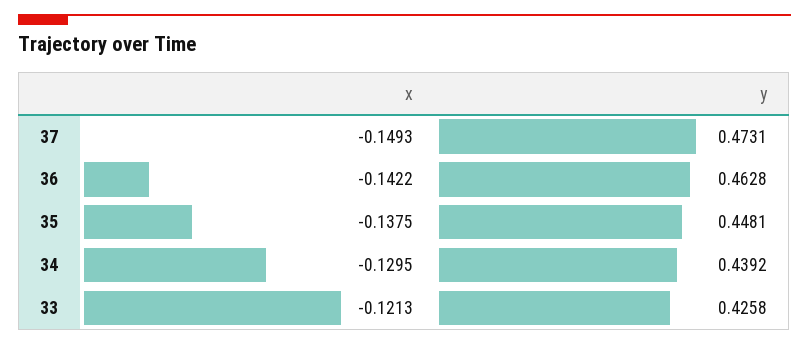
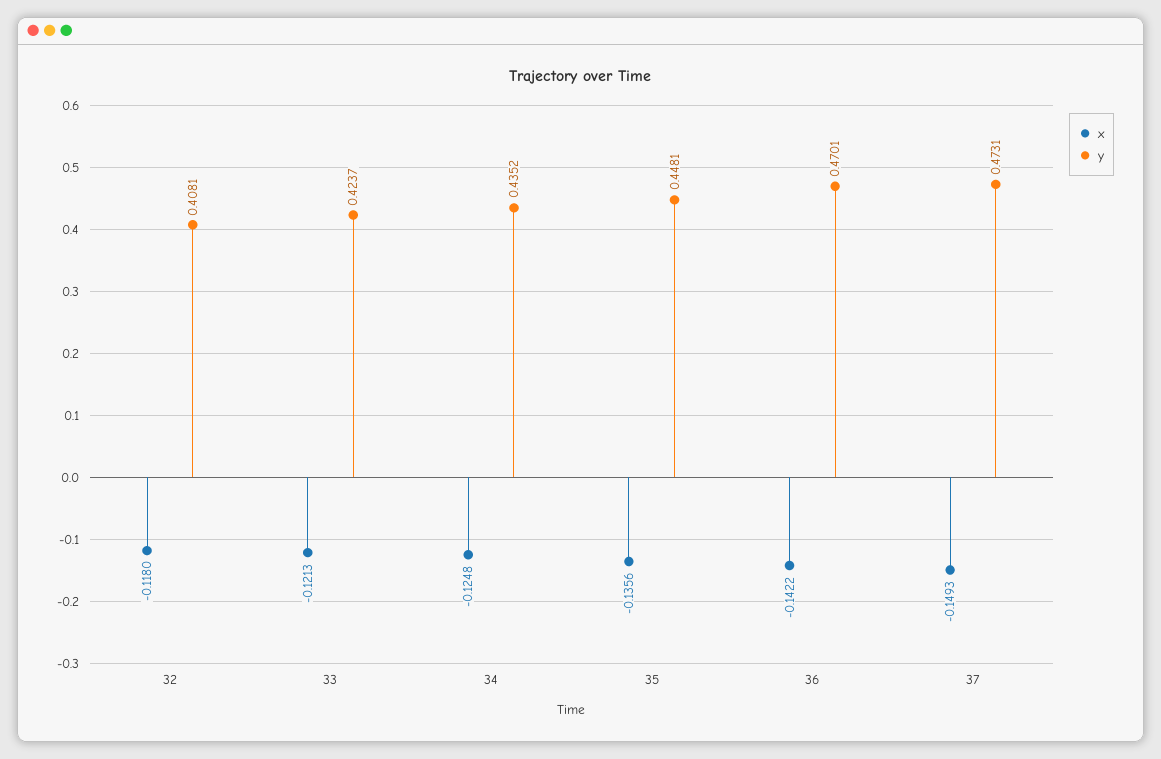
y, 36: 0.4628 -> 0.4701
x, 35: -0.1375 -> -0.1356
x, 34: -0.1295 -> -0.1248
y, 34: 0.4392 -> 0.4352
y, 33: 0.4258 -> 0.4237
x, 32: none -> -0.118
y, 32: none -> 0.4081

